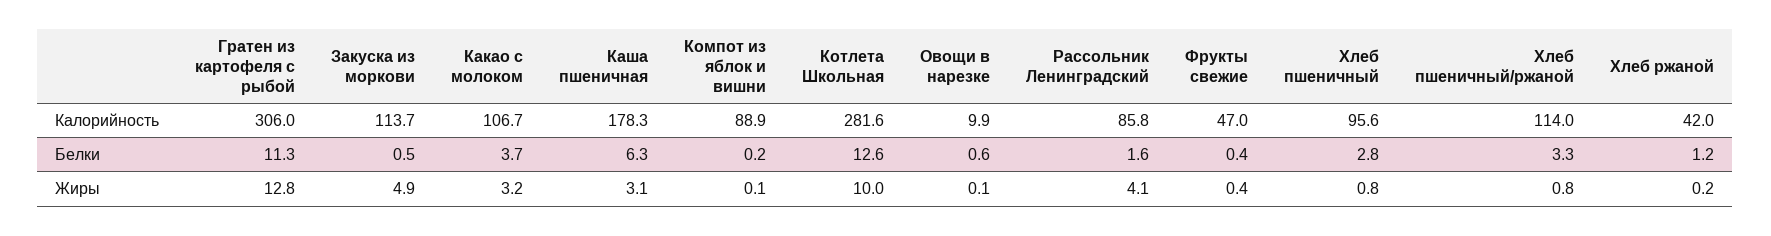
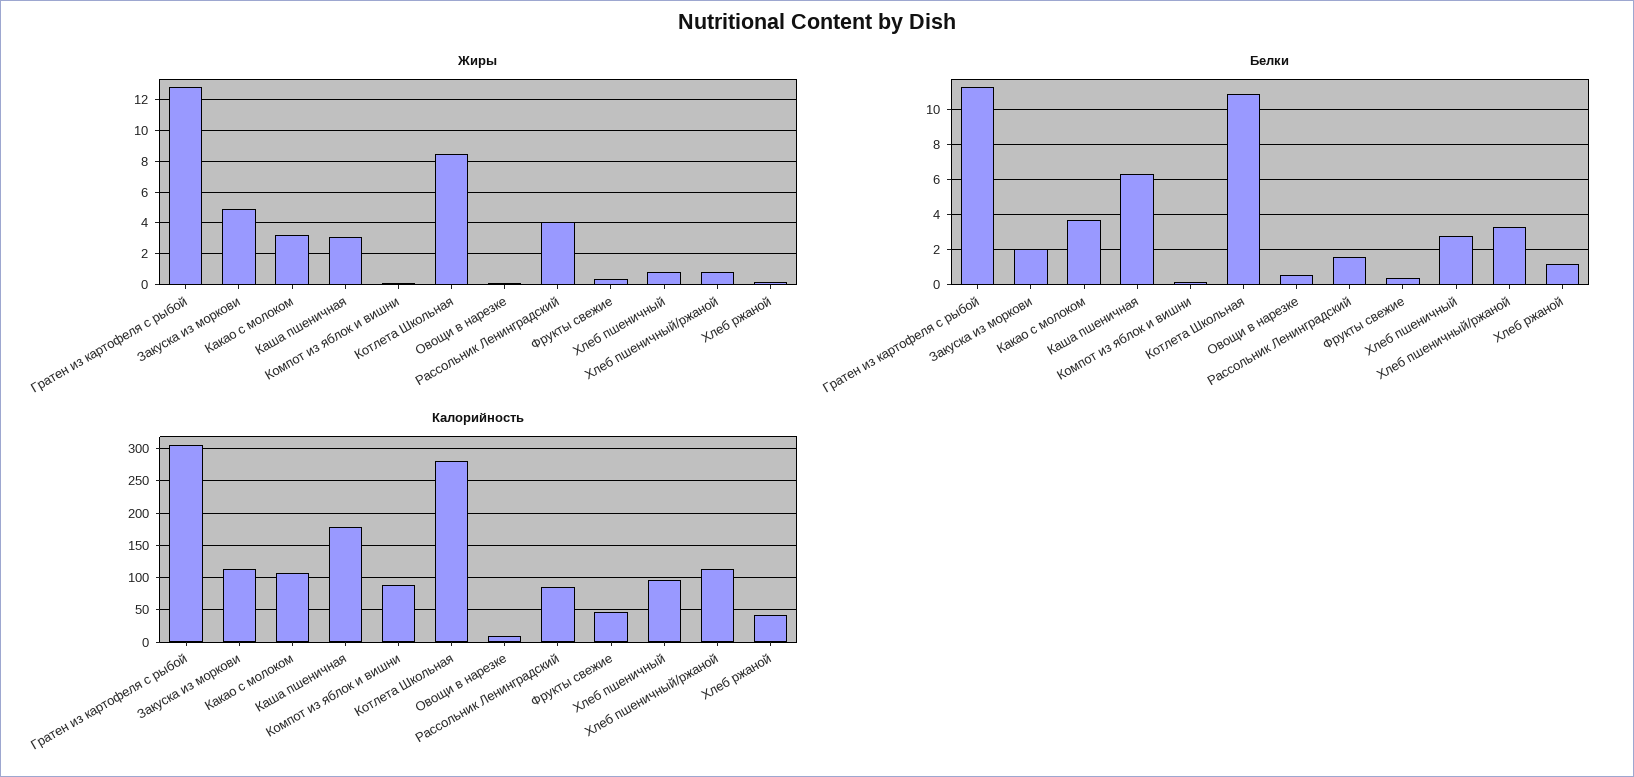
Белки, Закуска из моркови: 0.5 -> 2
Белки, Котлета Школьная: 12.6 -> 11
Жиры, Котлета Школьная: 10 -> 8.5

